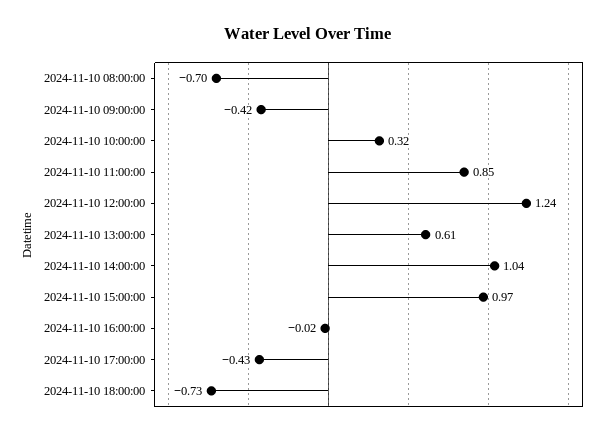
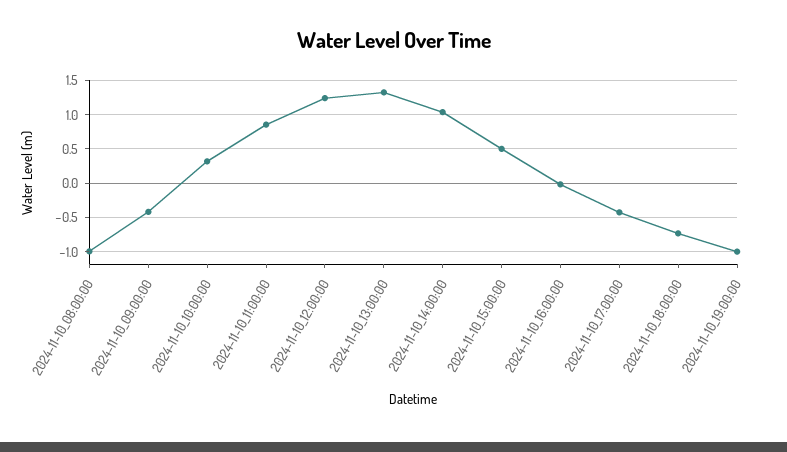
2024-11-10 08:00:00: -0.7 -> -1
2024-11-10 13:00:00: 0.61 -> 1.3
2024-11-10 15:00:00: 0.97 -> 0.5
2024-11-10_19:00:00: none -> -1

